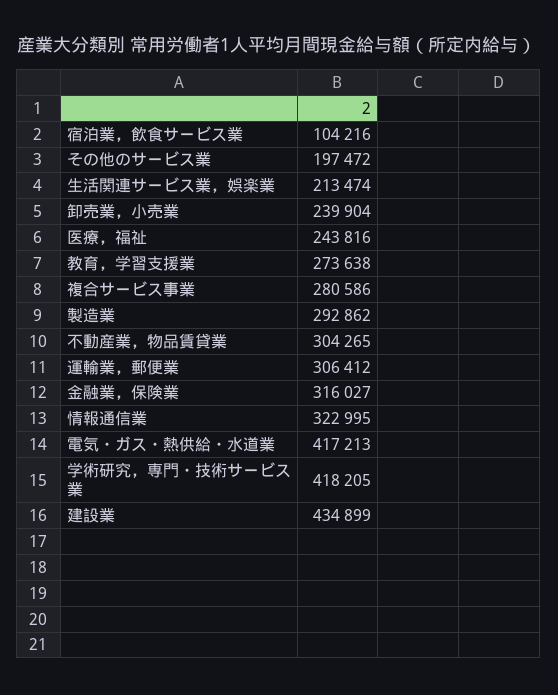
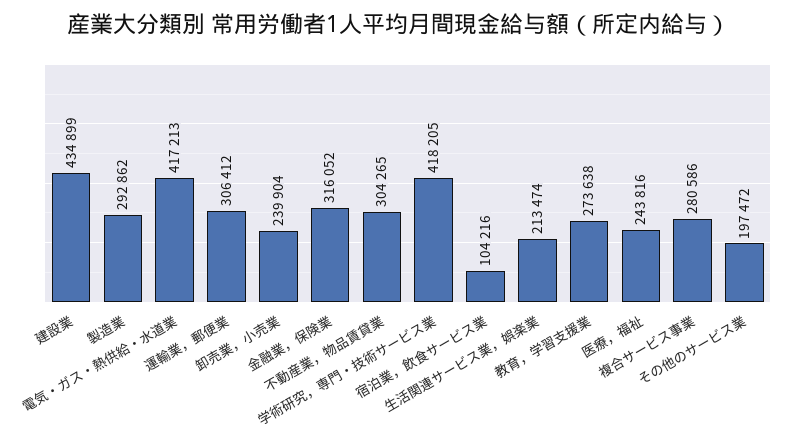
金融業，保険業: 316027 -> 316052
情報通信業: 322995 -> none

